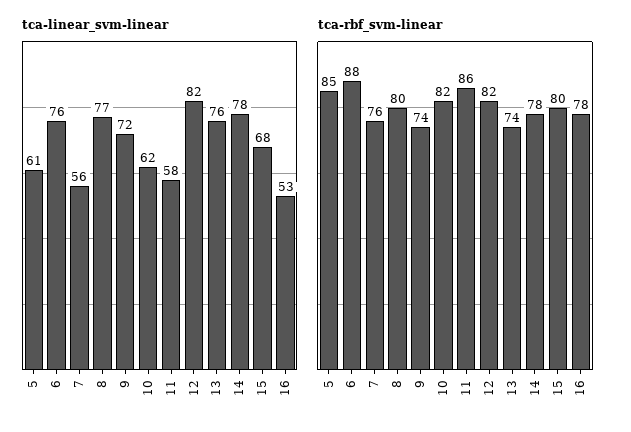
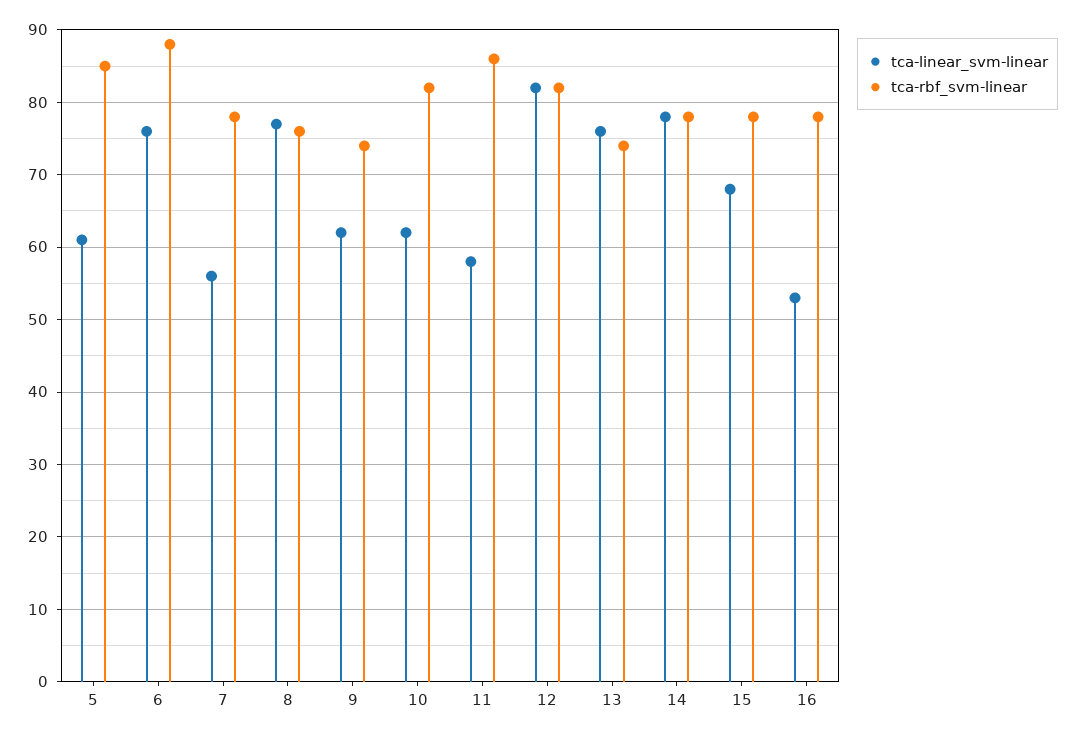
tca-linear_svm-linear, 9: 72 -> 62
tca-rbf_svm-linear, 7: 76 -> 78
tca-rbf_svm-linear, 8: 80 -> 76
tca-rbf_svm-linear, 15: 80 -> 78

